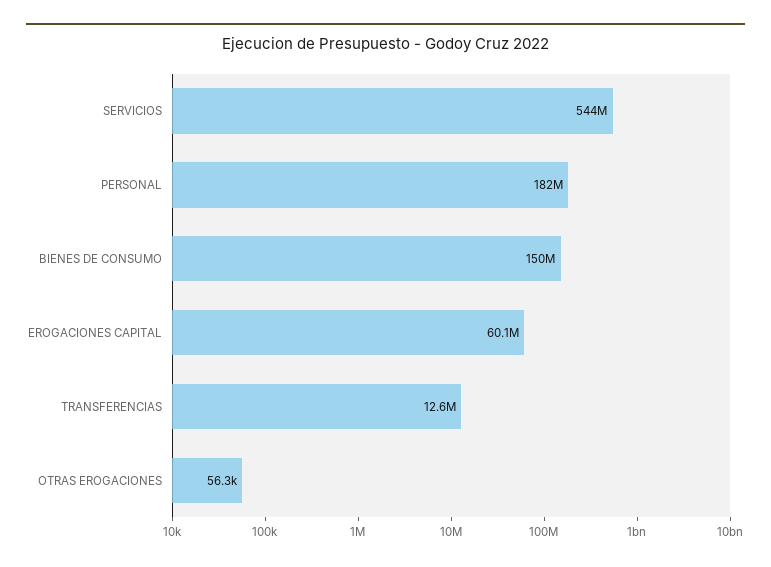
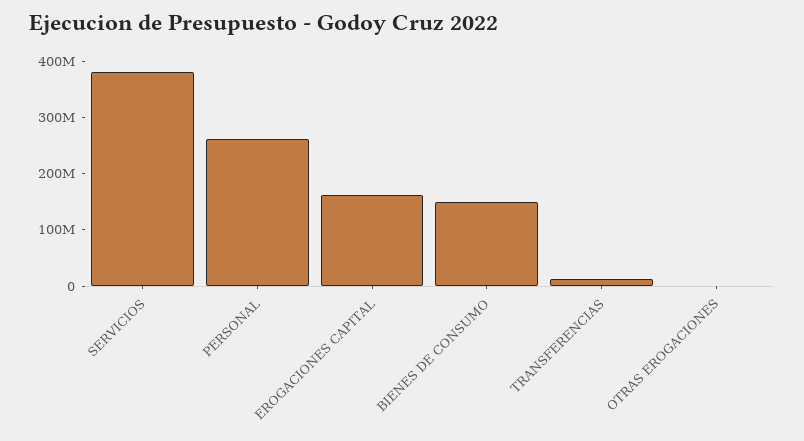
SERVICIOS: 544000000 -> 380000000
PERSONAL: 182000000 -> 260000000
EROGACIONES CAPITAL: 60100000 -> 160000000

